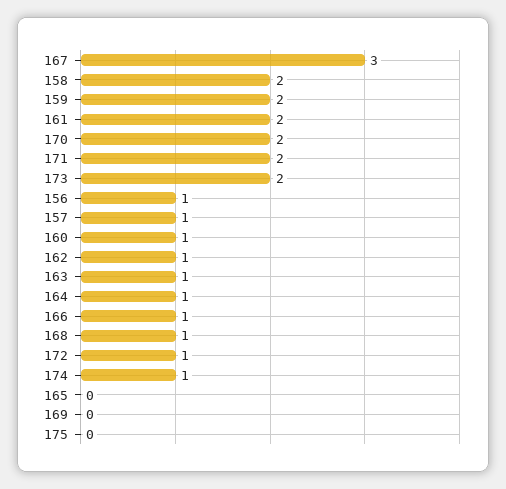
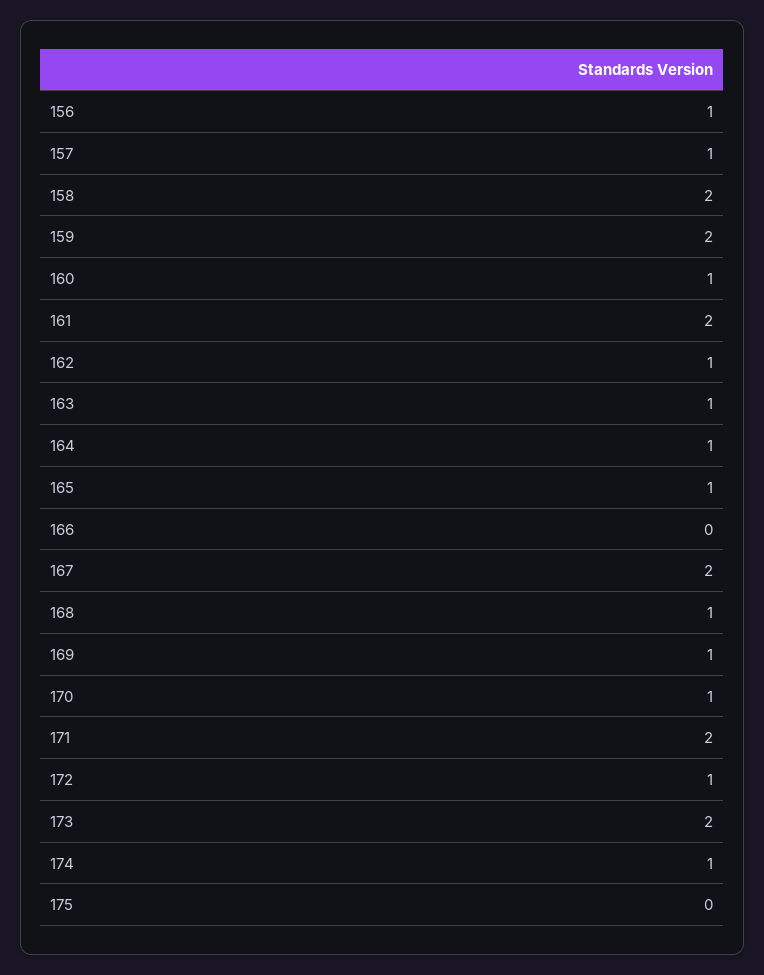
167: 3 -> 2
170: 2 -> 1
166: 1 -> 0
165: 0 -> 1
169: 0 -> 1

